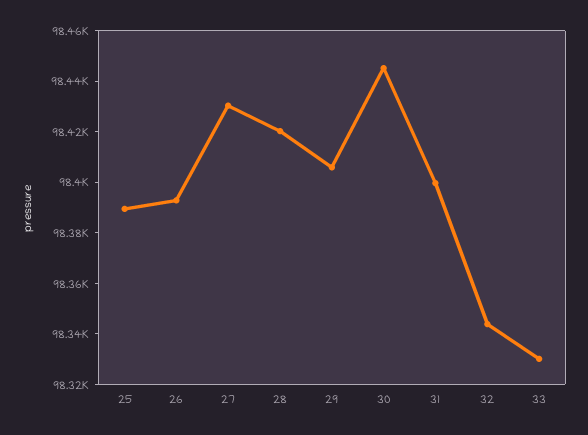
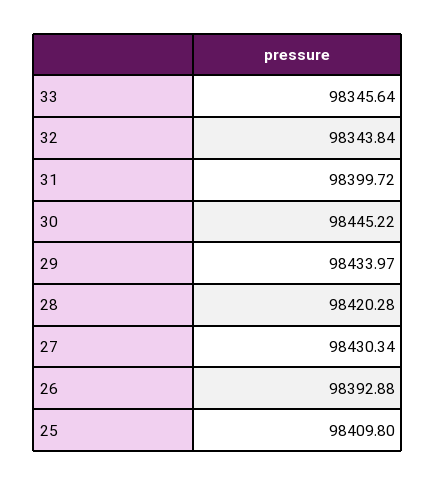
25: 98390 -> 98409.8
29: 98405 -> 98433.97
33: 98330 -> 98345.64

